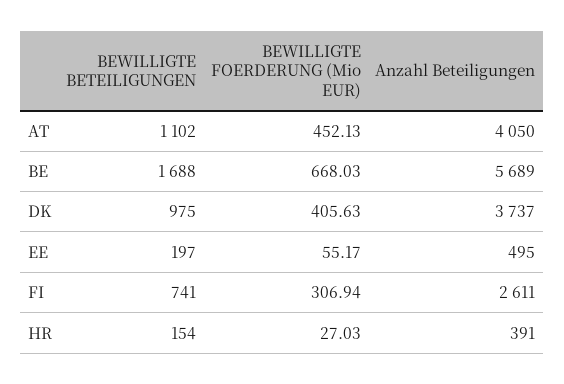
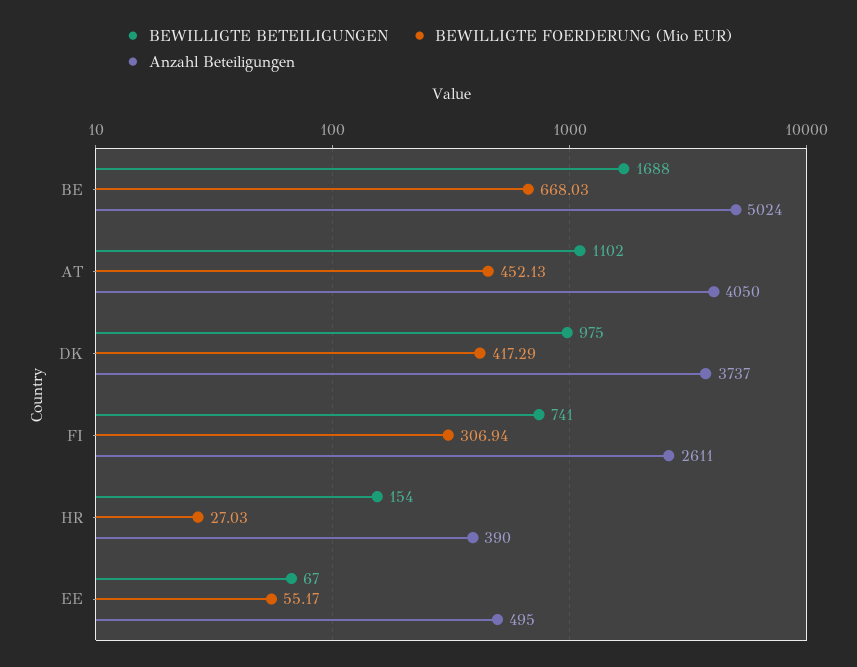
Anzahl Beteiligungen, BE: 5689 -> 5024
BEWILLIGTE FOERDERUNG (Mio EUR), DK: 405.63 -> 417.29
BEWILLIGTE BETEILIGUNGEN, EE: 197 -> 67
Anzahl Beteiligungen, HR: 391 -> 390

